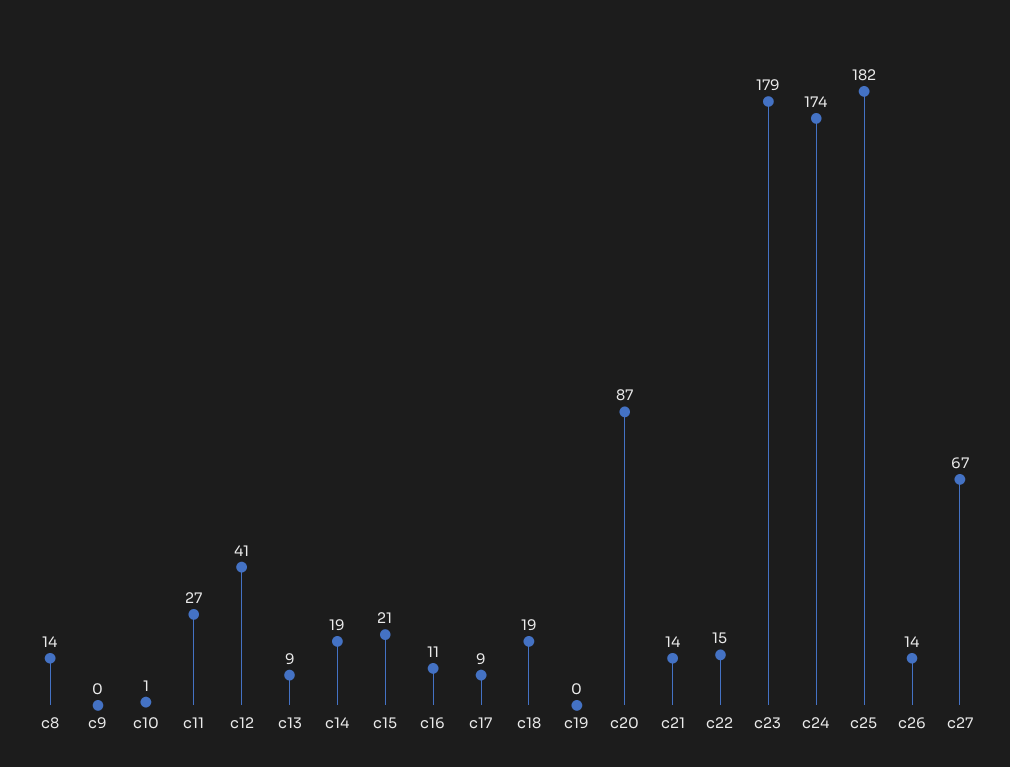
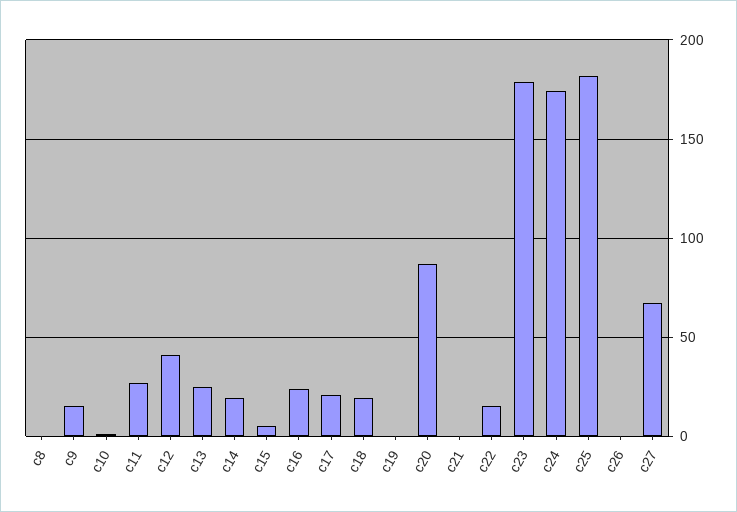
c8: 14 -> 0
c9: 0 -> 15
c13: 9 -> 25
c15: 21 -> 5
c16: 11 -> 25
c17: 9 -> 20
c21: 14 -> 0
c26: 14 -> 0

